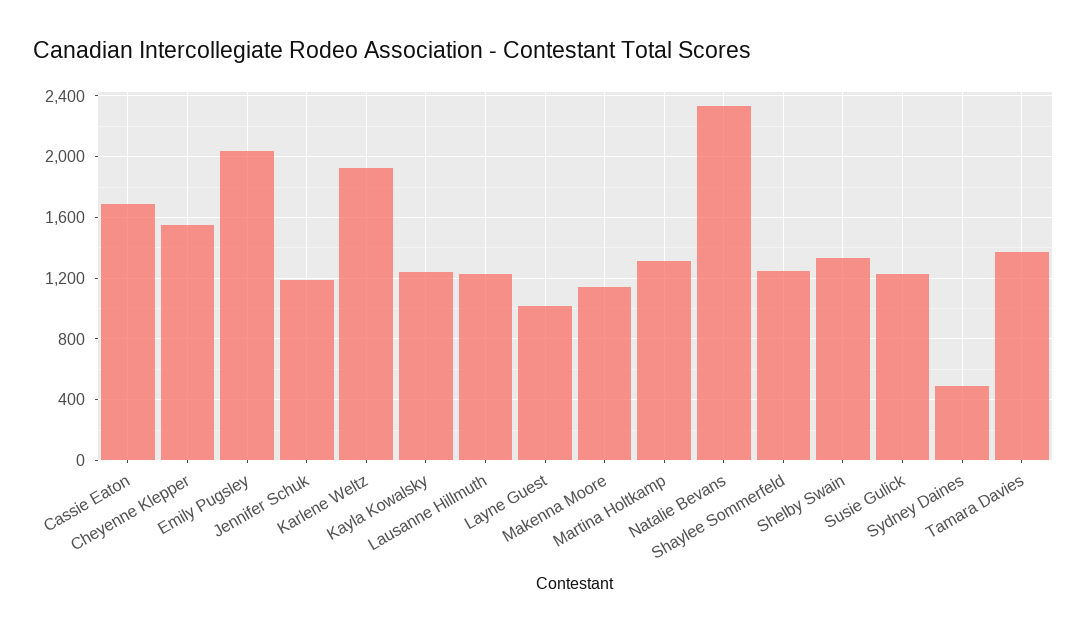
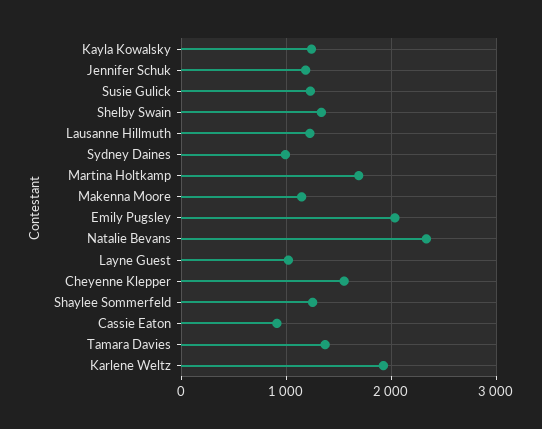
Cassie Eaton: 1700 -> 900
Martina Holtkamp: 1300 -> 1700
Sydney Daines: 500 -> 1000

